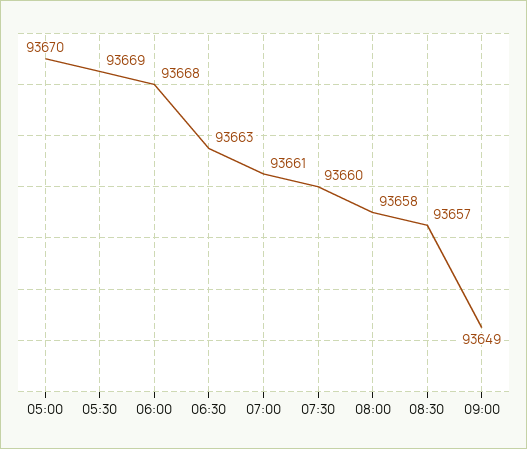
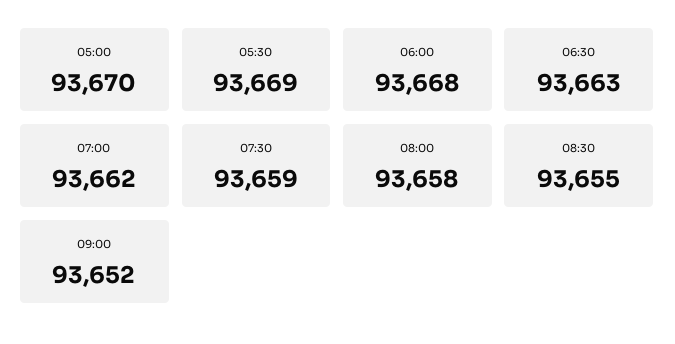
07:00: 93661 -> 93662
07:30: 93660 -> 93659
08:30: 93657 -> 93655
09:00: 93649 -> 93652

